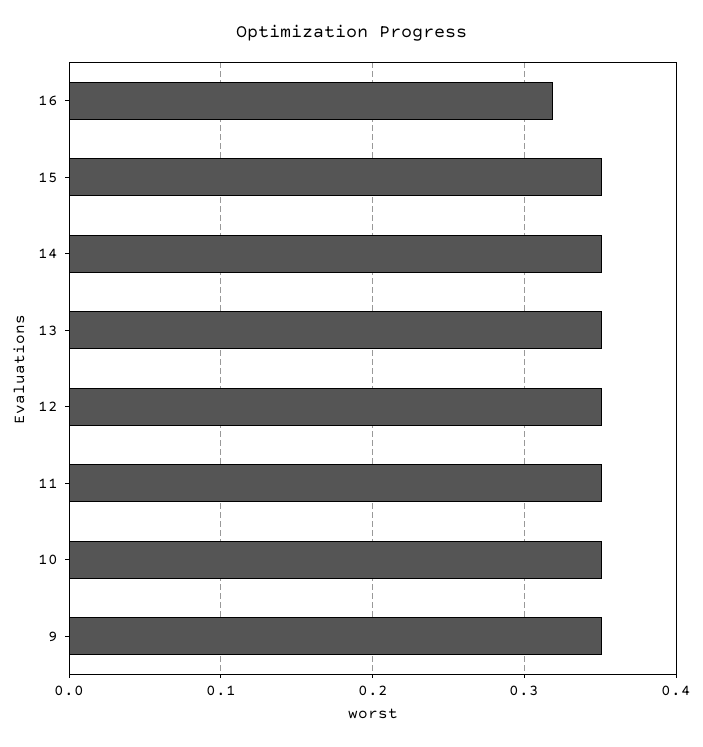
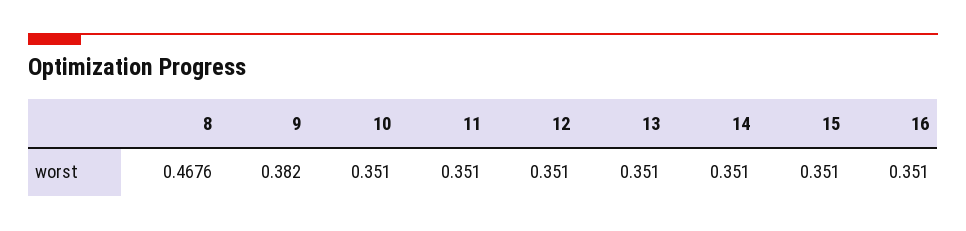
16: 0.32 -> 0.351
9: 0.35 -> 0.382
8: none -> 0.4676

